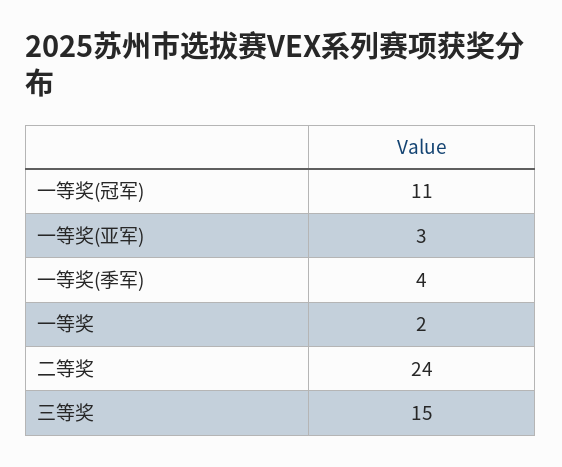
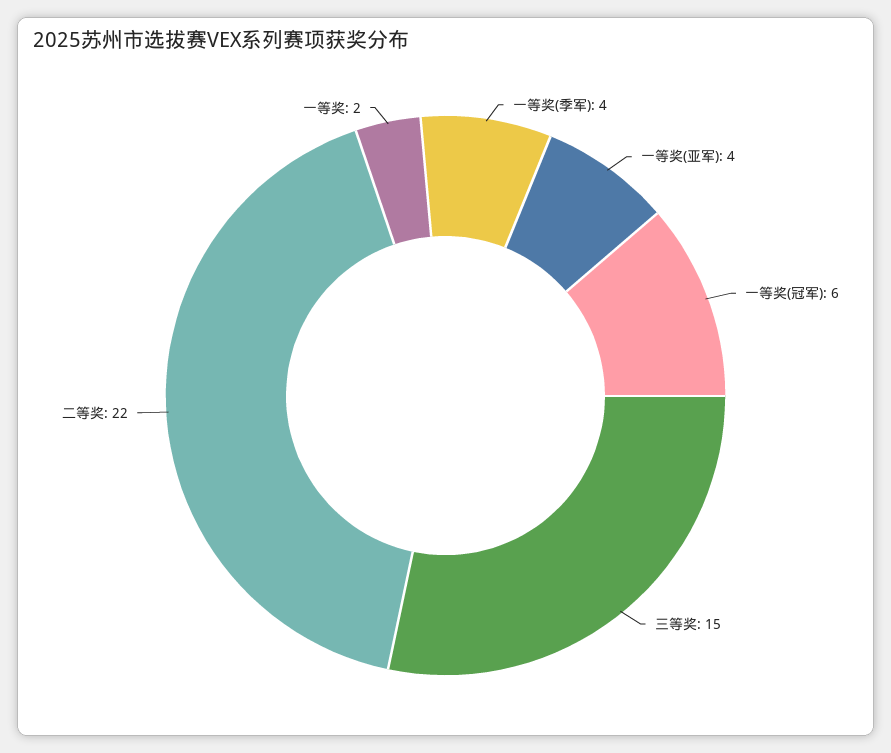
一等奖(冠军): 11 -> 6
一等奖(亚军): 3 -> 4
二等奖: 24 -> 22

